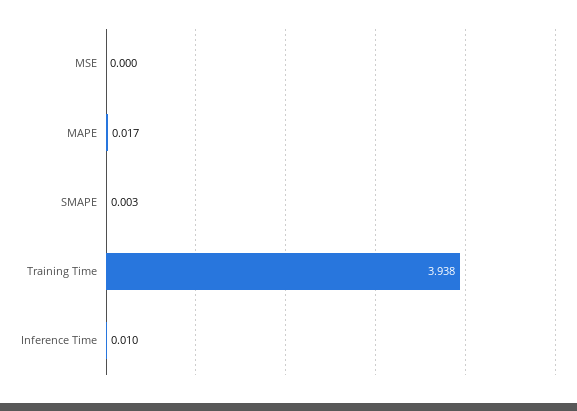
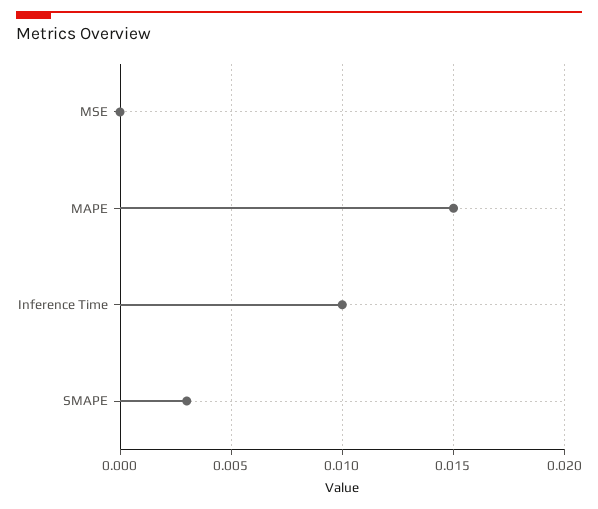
MAPE: 0.017 -> 0.015
Training Time: 3.938 -> none

